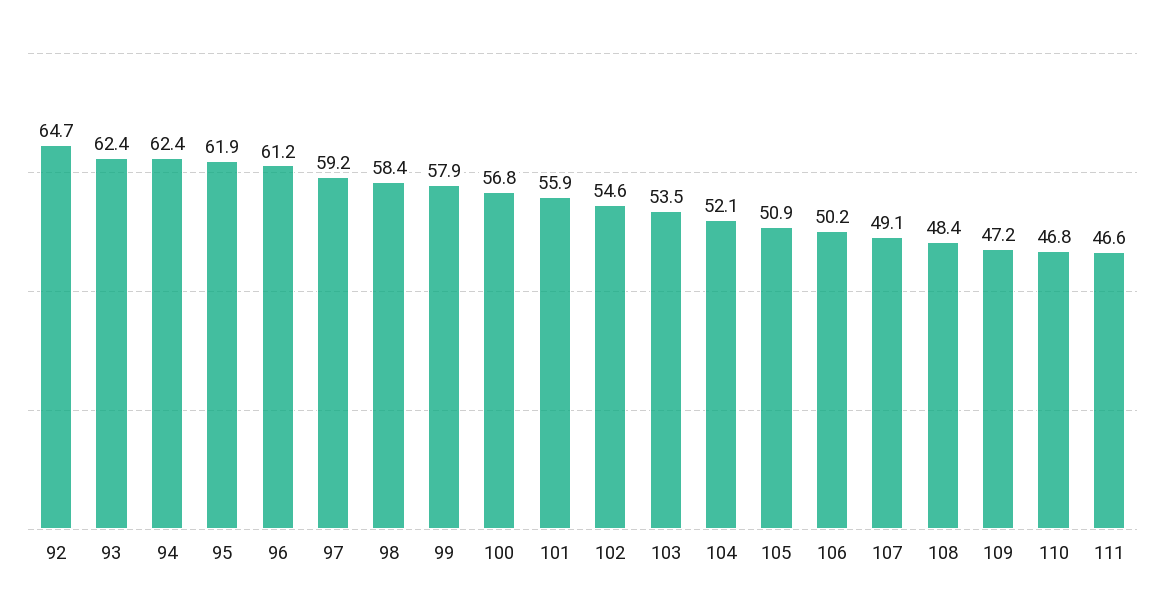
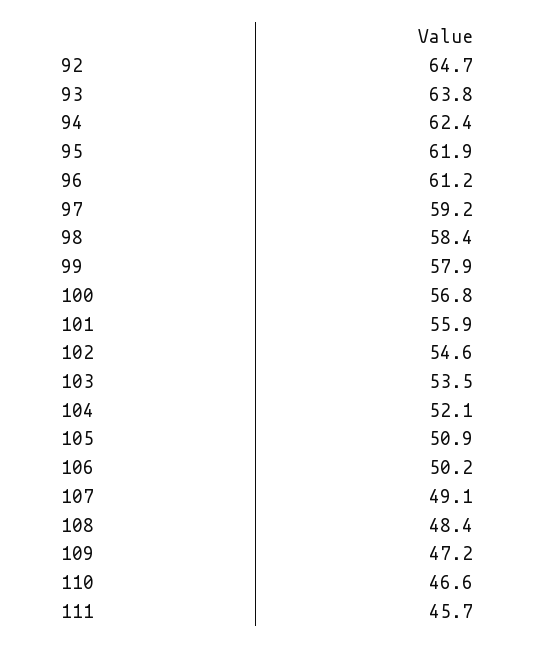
93: 62.4 -> 63.8
110: 46.8 -> 46.6
111: 46.6 -> 45.7

